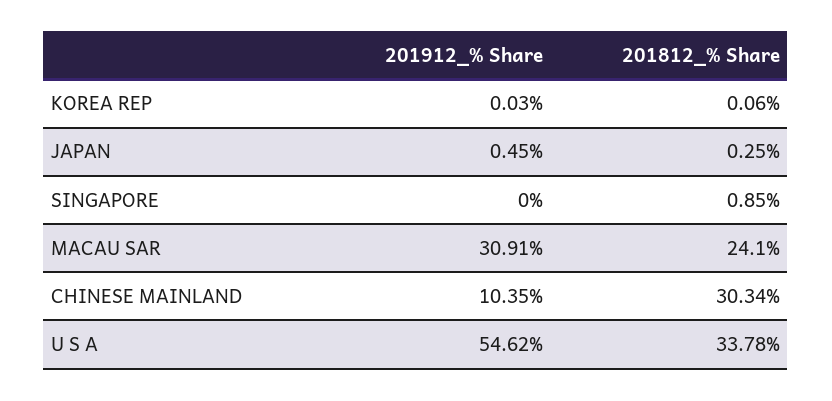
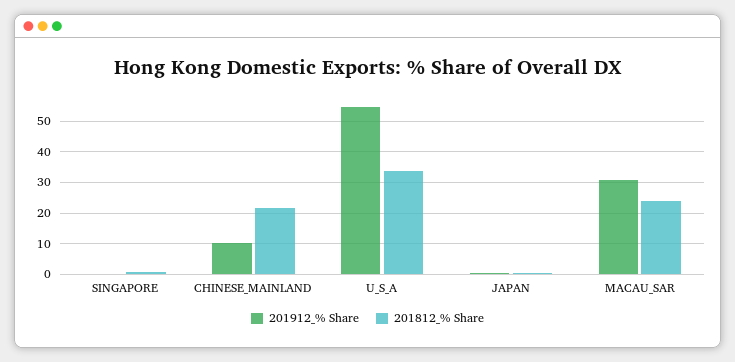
201912_% Share, KOREA REP: 0.03 -> none
201812_% Share, KOREA REP: 0.06 -> none
201812_% Share, CHINESE MAINLAND: 30.34 -> 22

